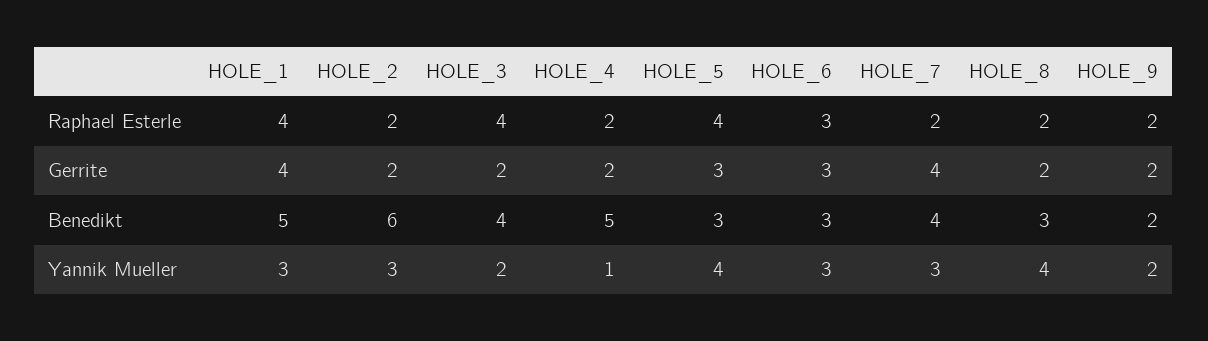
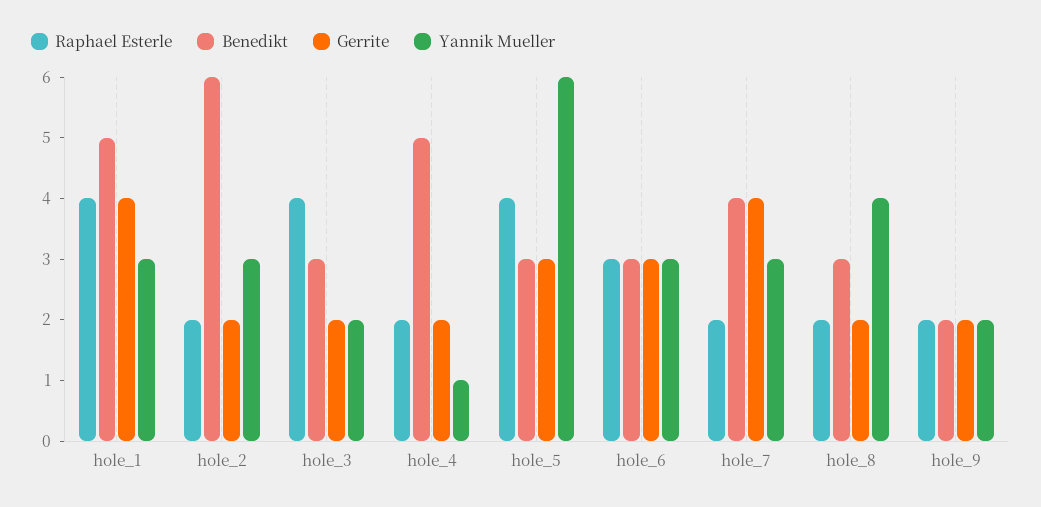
Benedikt, HOLE_3: 4 -> 3
Yannik Mueller, HOLE_5: 4 -> 6

